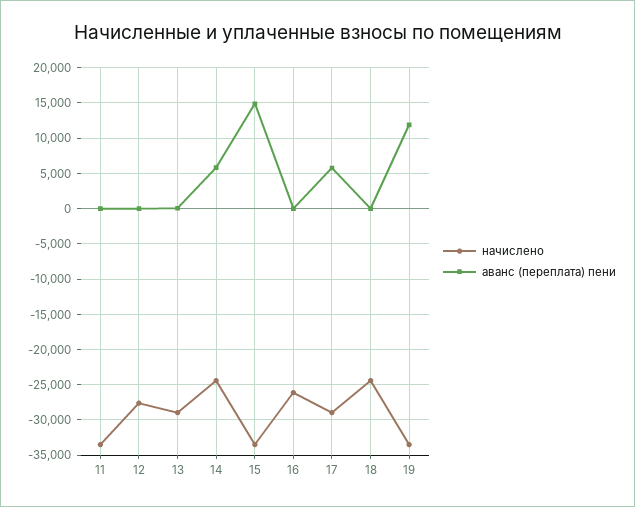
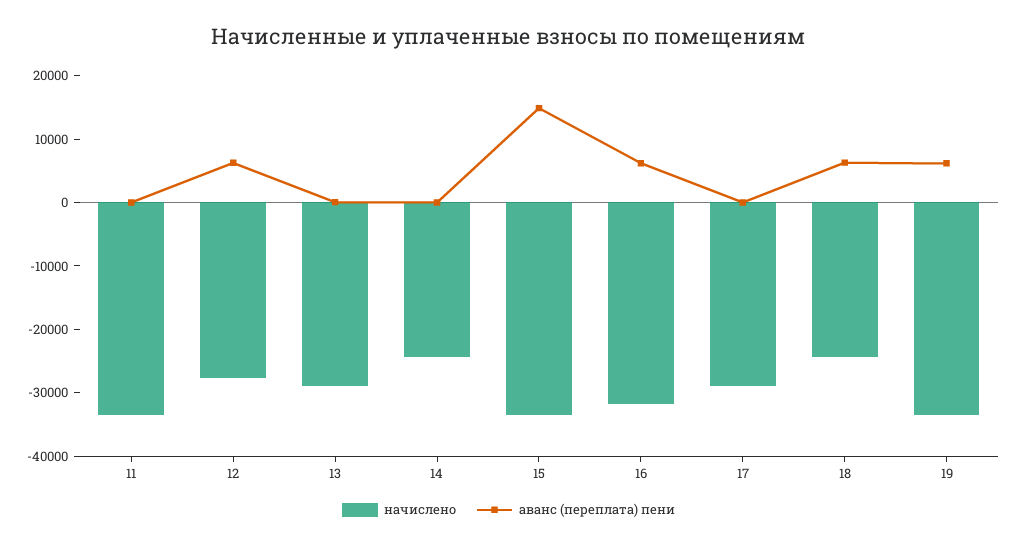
аванс (переплата) пени, 12: 0 -> 6000
аванс (переплата) пени, 14: 6000 -> 0
начислено, 16: -26000 -> -32000
аванс (переплата) пени, 16: 0 -> 6000
аванс (переплата) пени, 17: 6000 -> 0
аванс (переплата) пени, 18: 0 -> 6000
аванс (переплата) пени, 19: 12000 -> 6000

